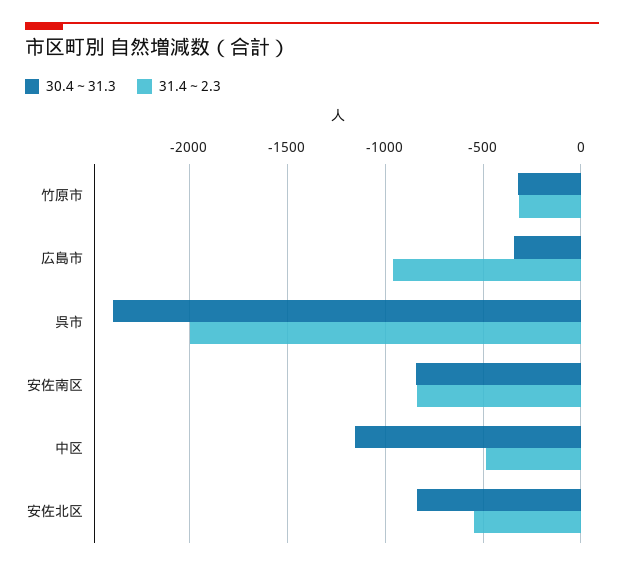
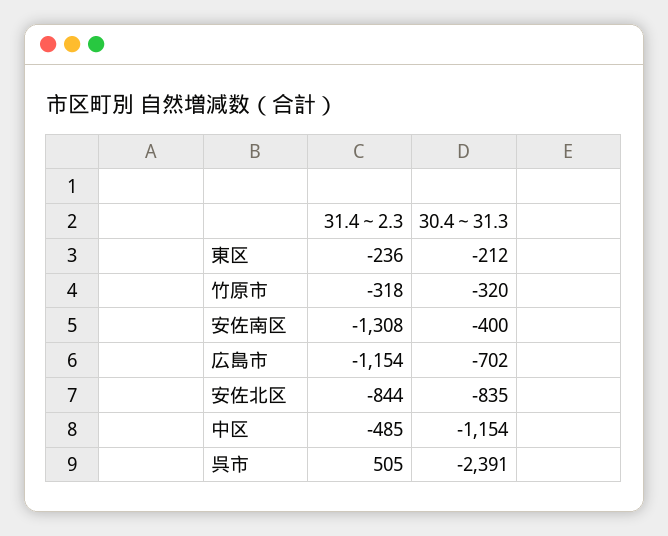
30.4～31.3, 広島市: -350 -> -702
31.4～2.3, 広島市: -950 -> -1154
31.4～2.3, 呉市: -2000 -> 505
30.4～31.3, 安佐南区: -850 -> -400
31.4～2.3, 安佐南区: -850 -> -1308
31.4～2.3, 安佐北区: -550 -> -844
31.4～2.3, 東区: none -> -236
30.4～31.3, 東区: none -> -212

